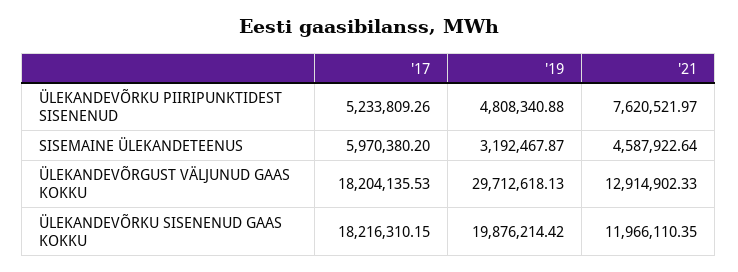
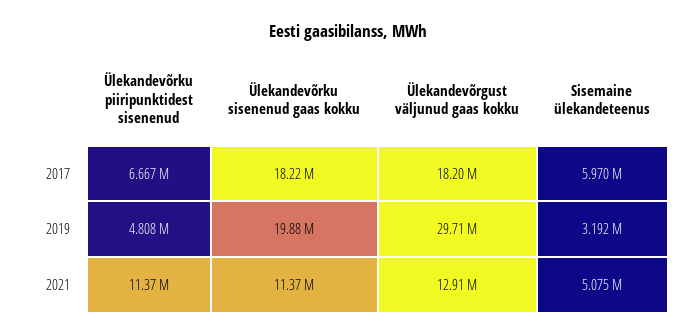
'17, ÜLEKANDEVÕRKU PIIRIPUNKTIDEST SISENENUD: 5233809.26 -> 6667000
'21, ÜLEKANDEVÕRKU PIIRIPUNKTIDEST SISENENUD: 7620521.97 -> 11370000
'21, SISEMAINE ÜLEKANDETEENUS: 4587922.64 -> 5075000
'21, ÜLEKANDEVÕRKU SISENENUD GAAS KOKKU: 11966110.35 -> 11370000

